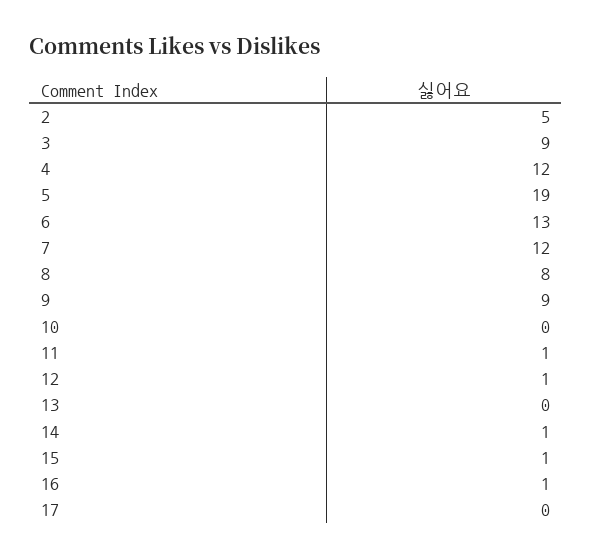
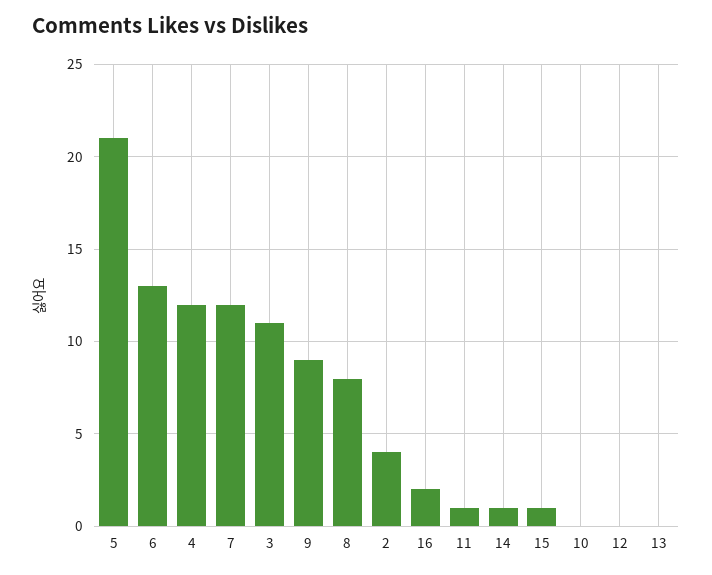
2: 5 -> 4
3: 9 -> 11
5: 19 -> 21
12: 1 -> 0
16: 1 -> 2
17: 0 -> none

